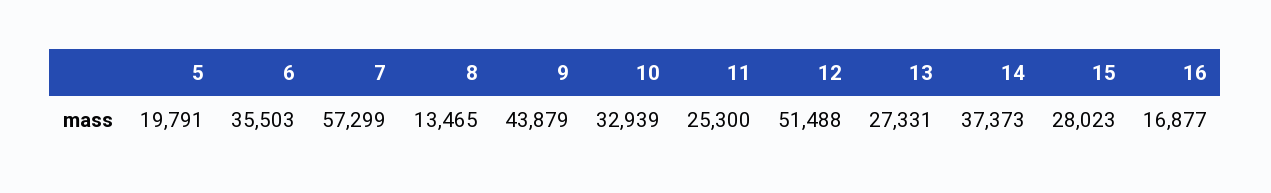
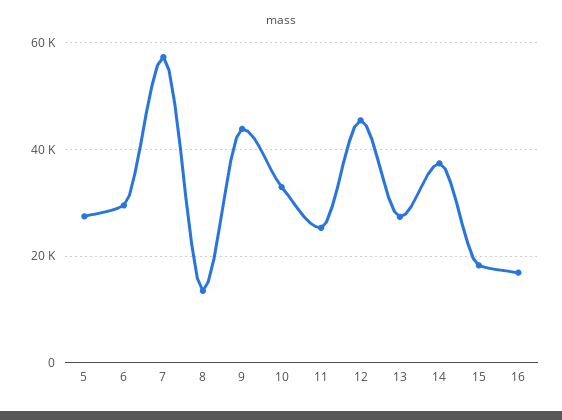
5: 19791 -> 28000
6: 35503 -> 30000
12: 51488 -> 46000
15: 28023 -> 18000

